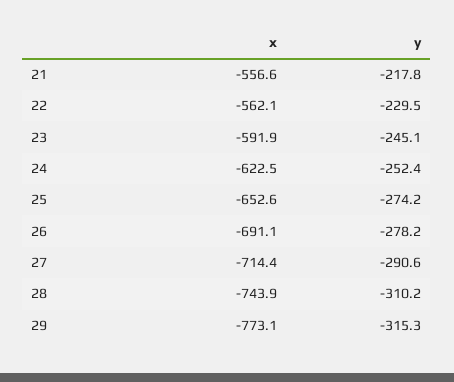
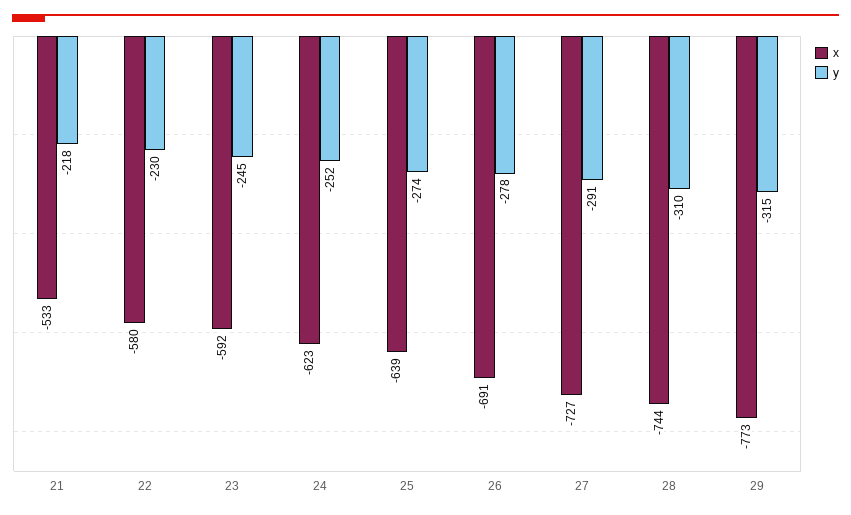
x, 21: -556.6 -> -533
x, 22: -562.1 -> -580
x, 25: -652.6 -> -639
x, 27: -714.4 -> -727

